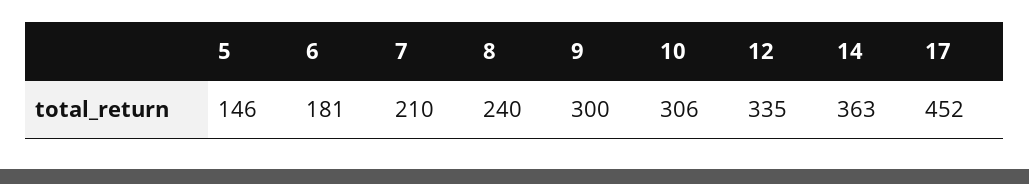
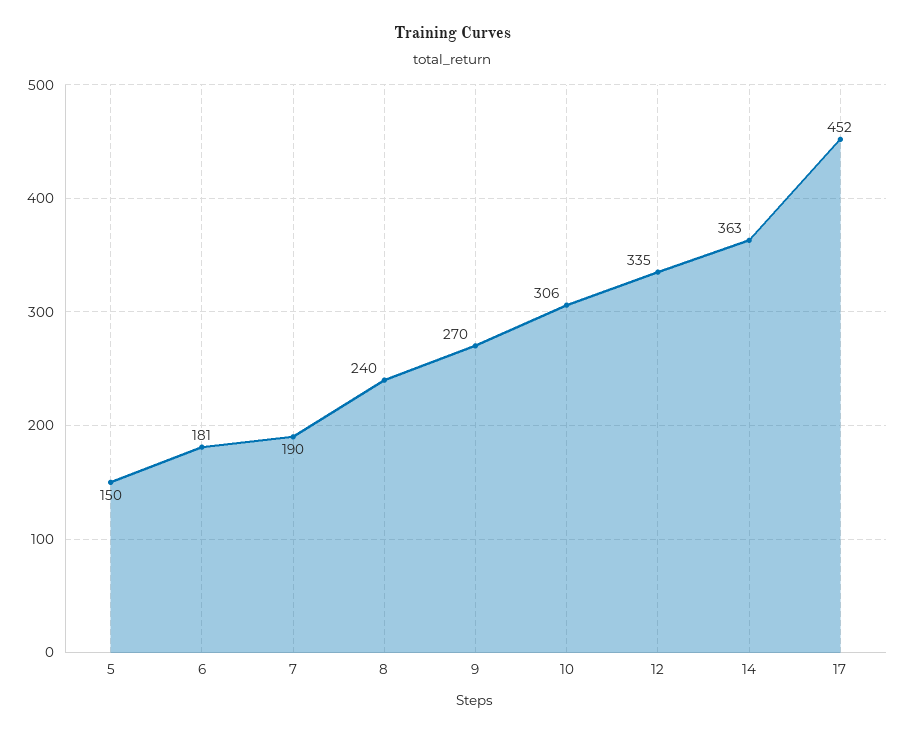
5: 146 -> 150
7: 210 -> 190
9: 300 -> 270

